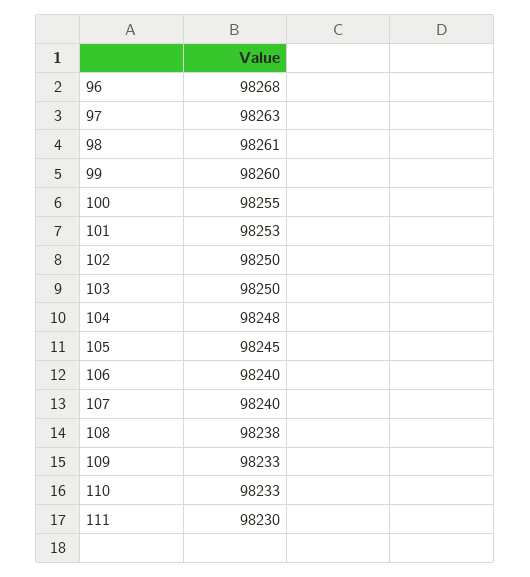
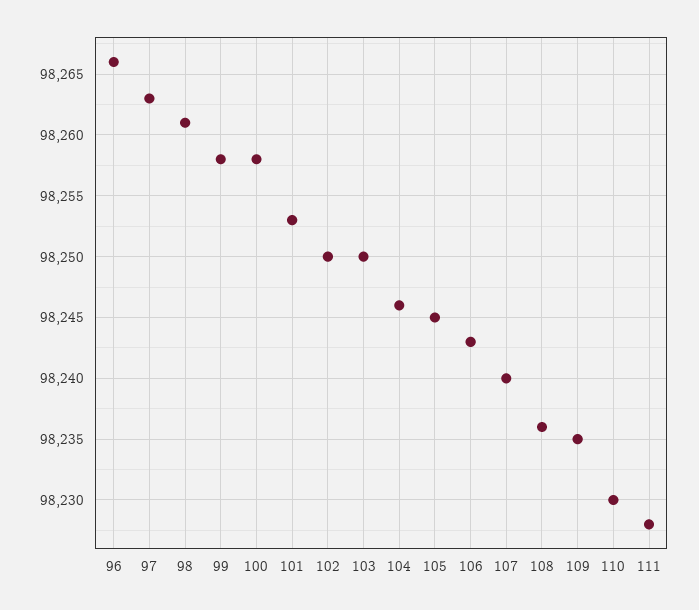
96: 98268 -> 98266
99: 98260 -> 98258
100: 98255 -> 98258
104: 98248 -> 98246
106: 98240 -> 98243
108: 98238 -> 98236
109: 98233 -> 98235
110: 98233 -> 98230
111: 98230 -> 98228

